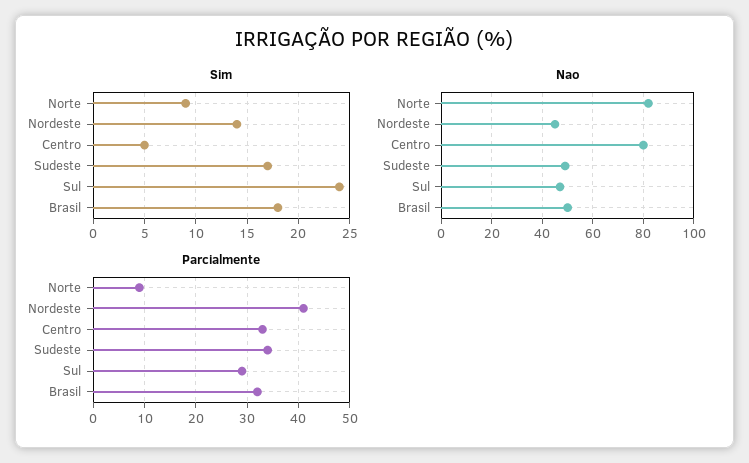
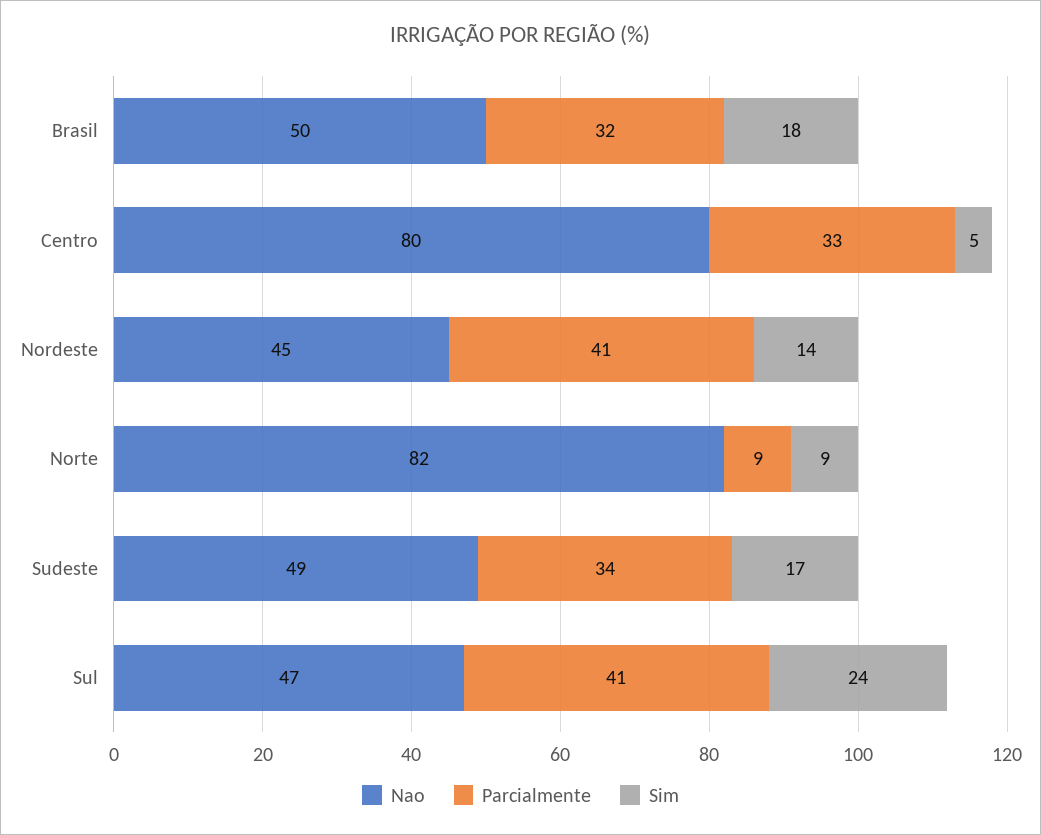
Parcialmente, Sul: 30 -> 41

